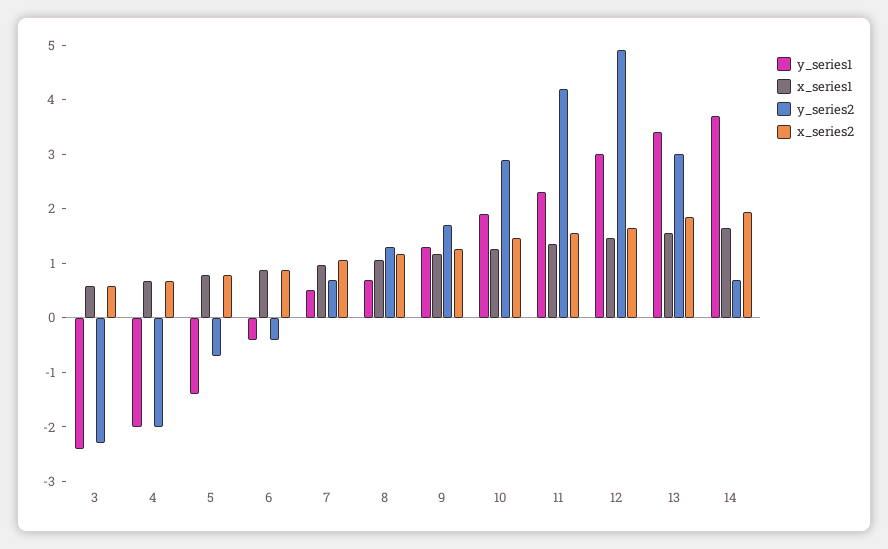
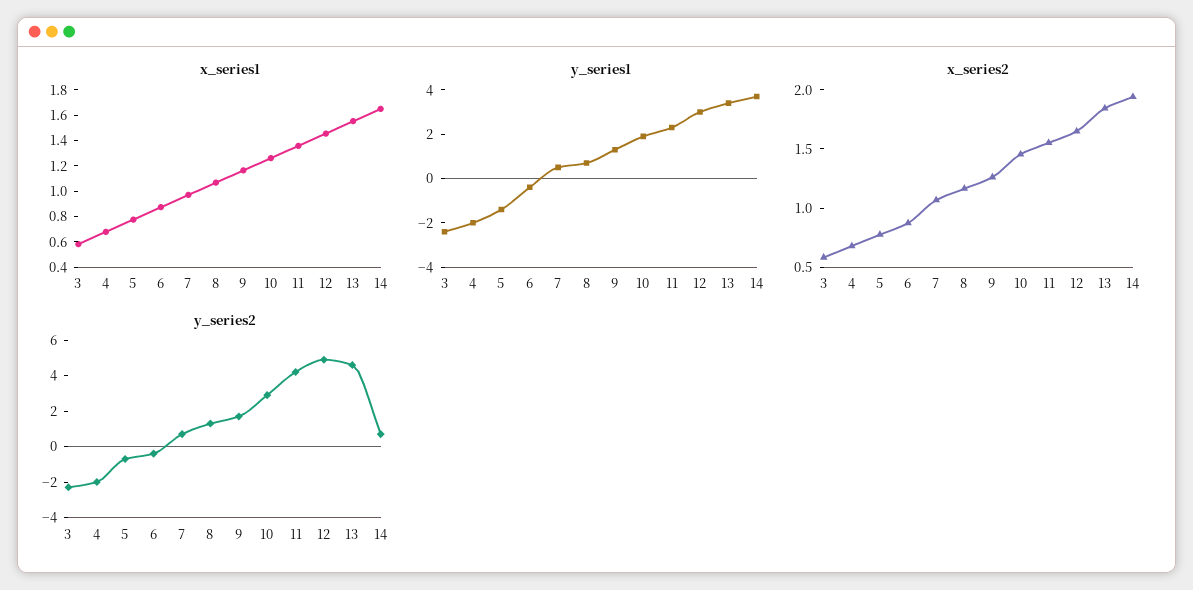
y_series2, 13: 3 -> 4.5

